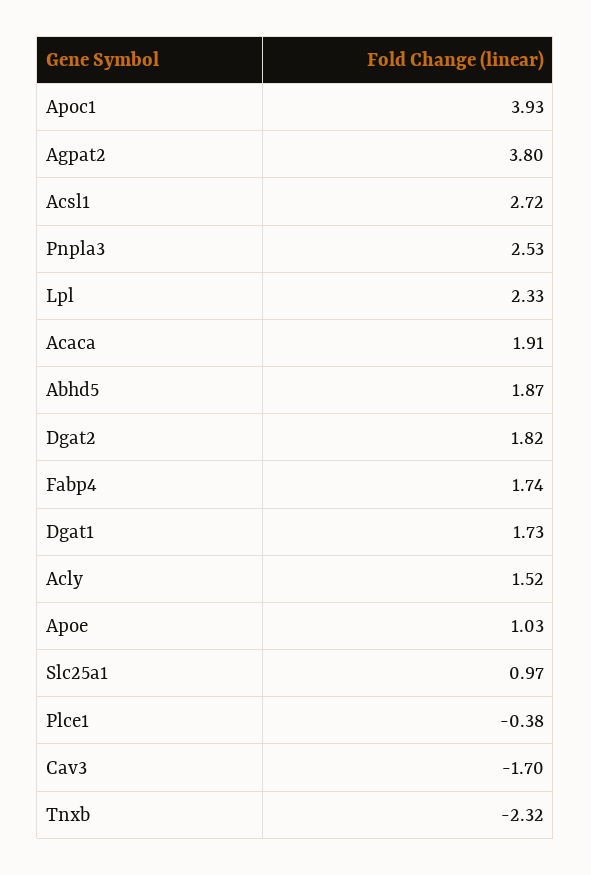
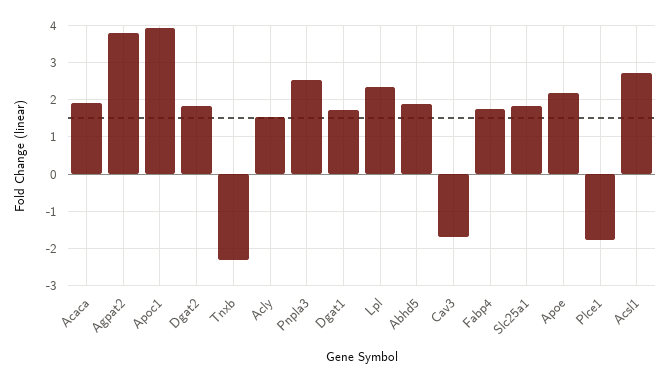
Apoe: 1.03 -> 2.2
Slc25a1: 0.97 -> 1.8
Plce1: -0.38 -> -1.8

